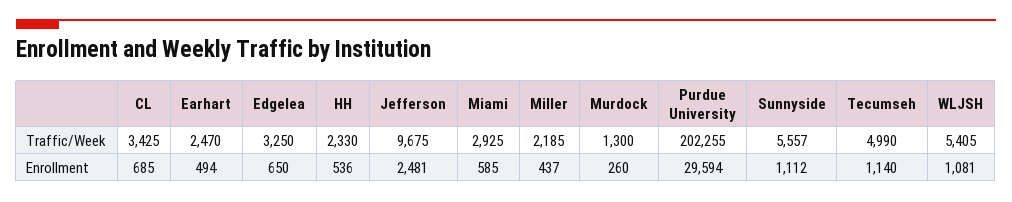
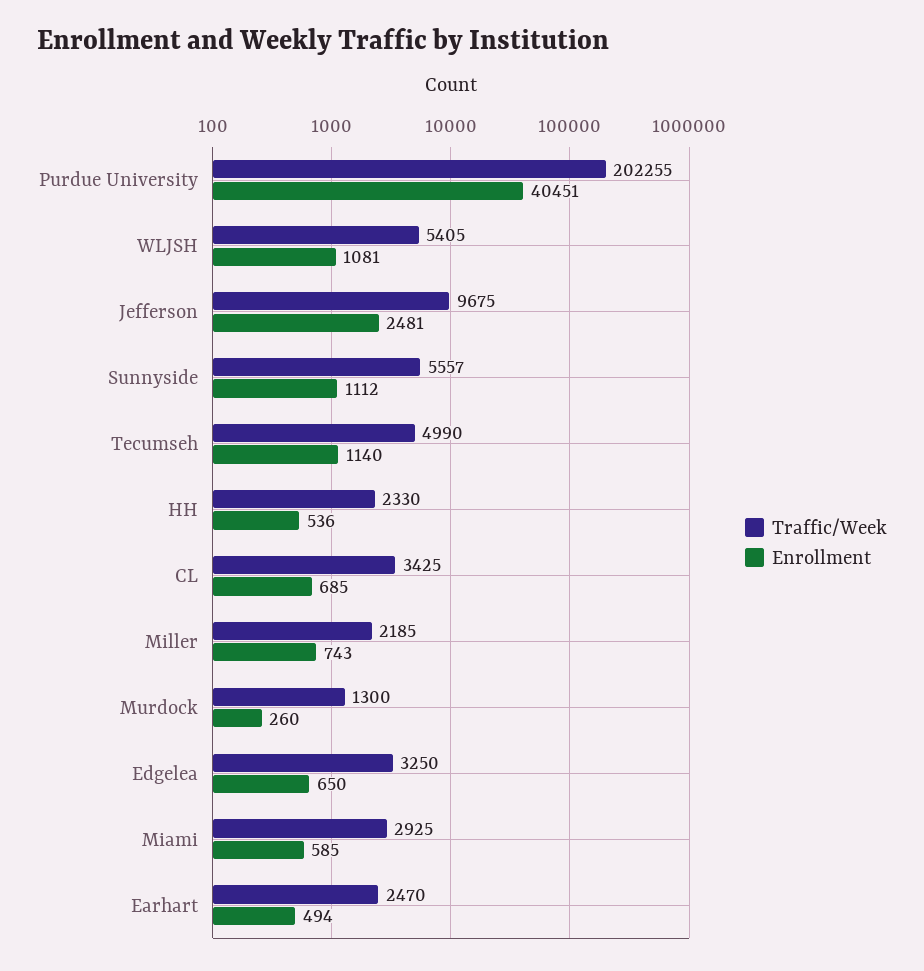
Enrollment, Miller: 437 -> 743
Enrollment, Purdue University: 29594 -> 40451

